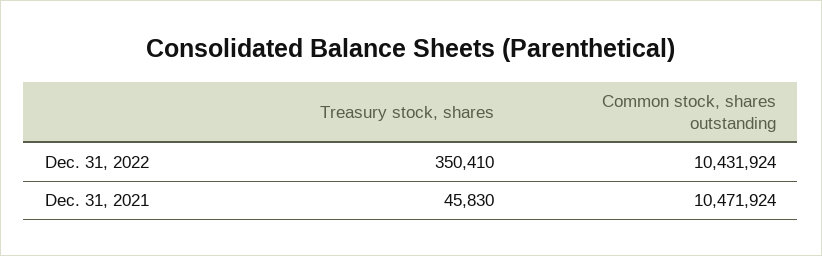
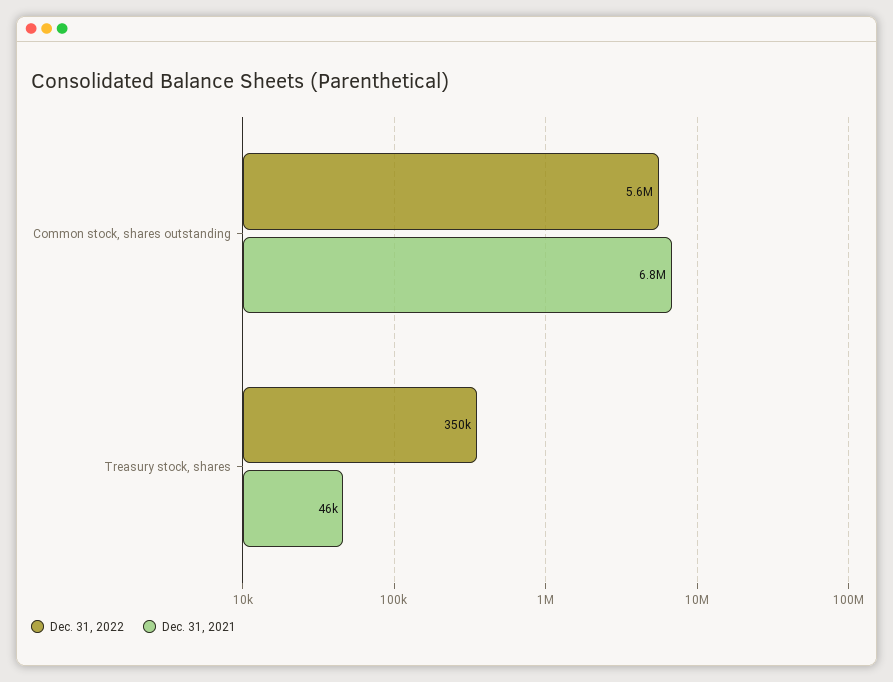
Dec. 31, 2022, Common stock, shares outstanding: 10431924 -> 5600000
Dec. 31, 2021, Common stock, shares outstanding: 10471924 -> 6800000

